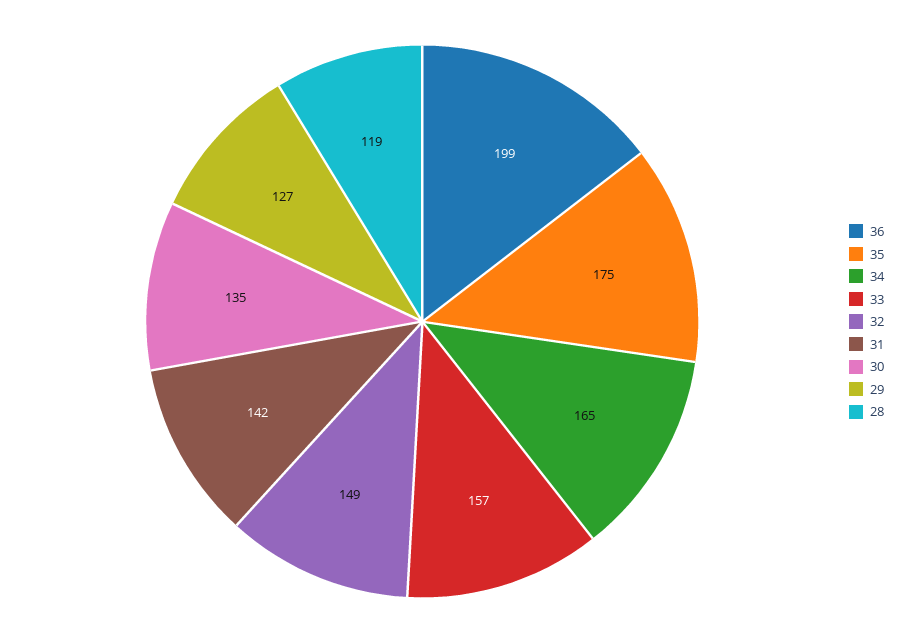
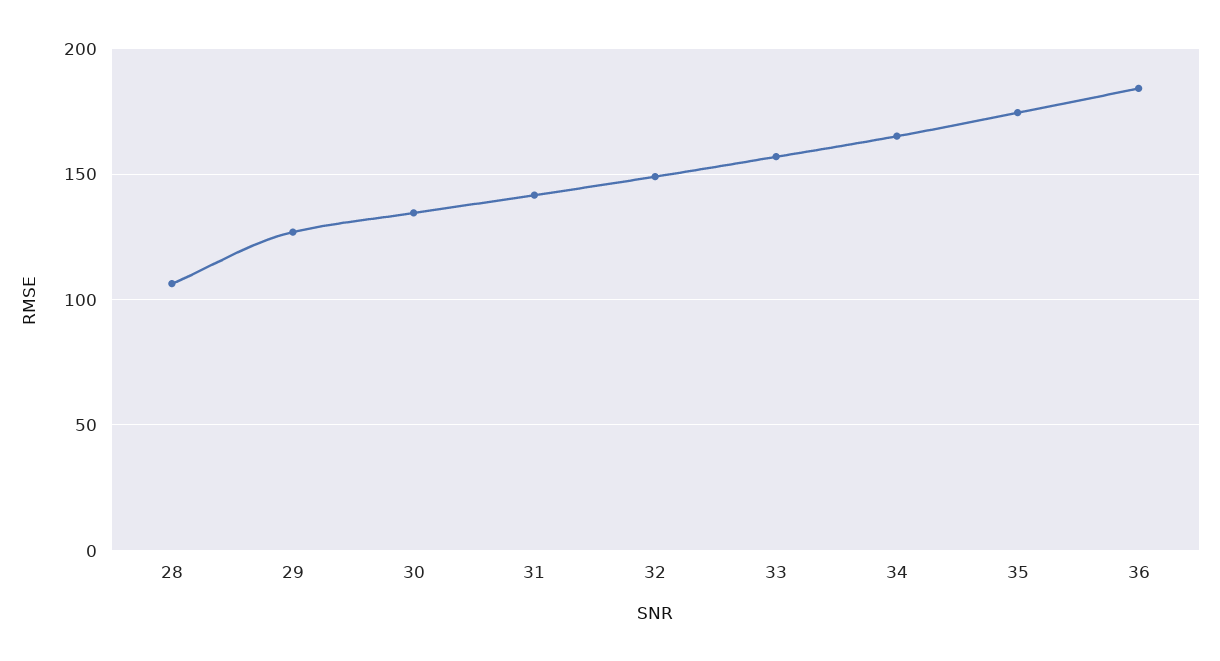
36: 199 -> 185
28: 119 -> 105

